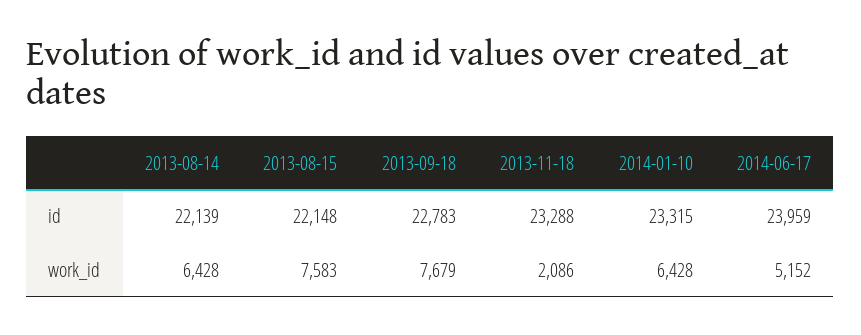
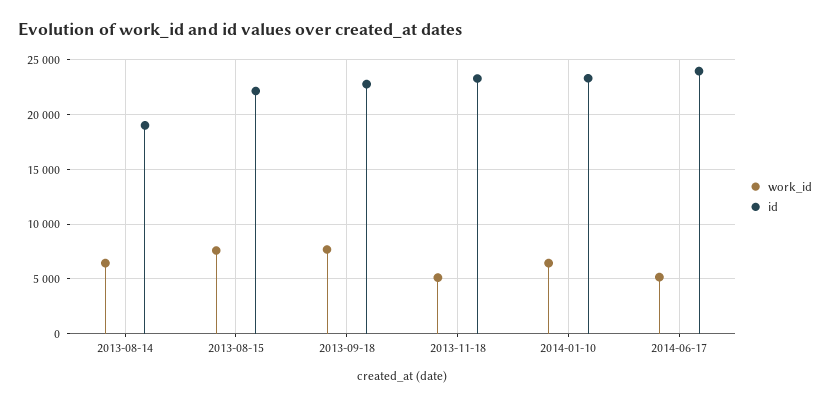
id, 2013-08-14: 22139 -> 19000
work_id, 2013-11-18: 2086 -> 5000

